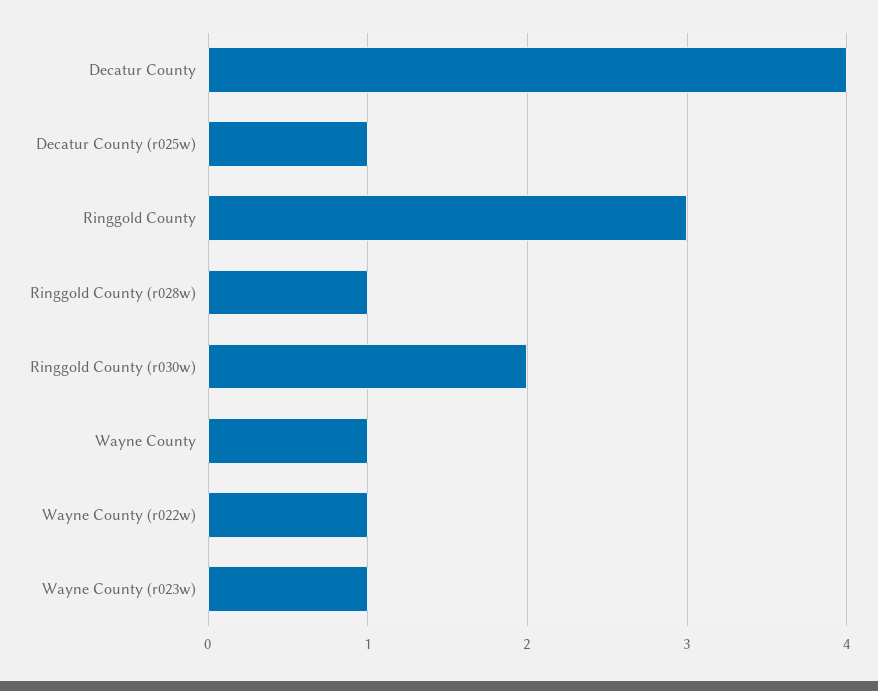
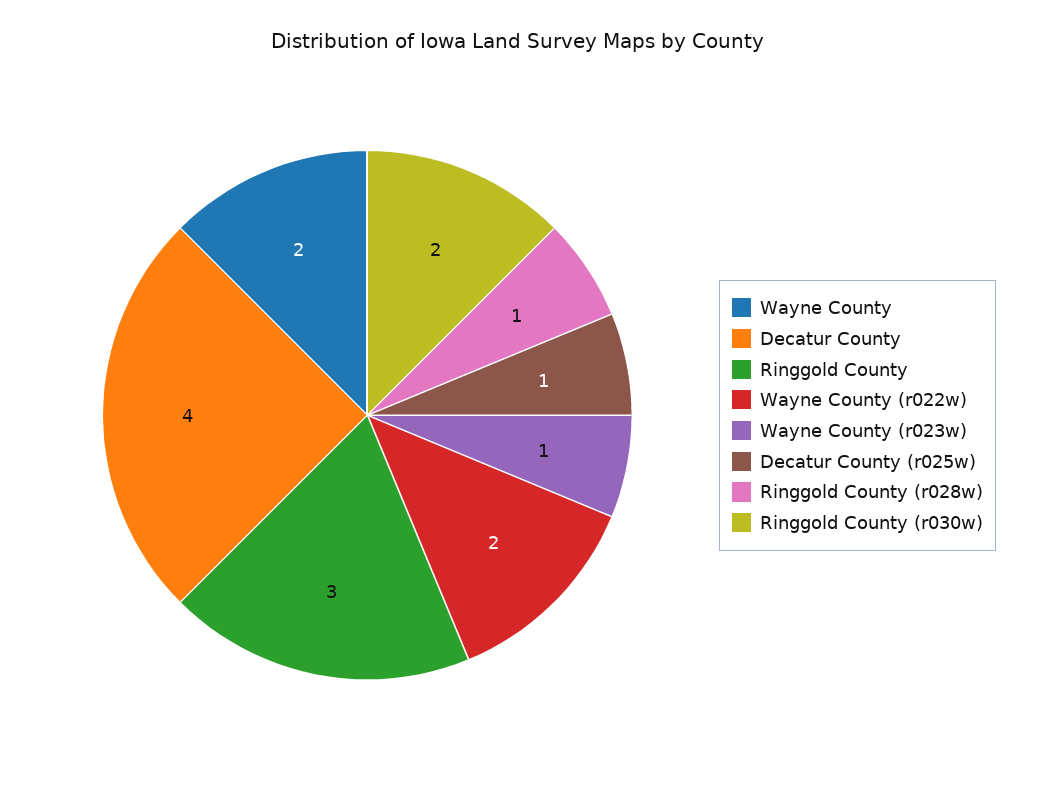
Wayne County: 1 -> 2
Wayne County (r022w): 1 -> 2

